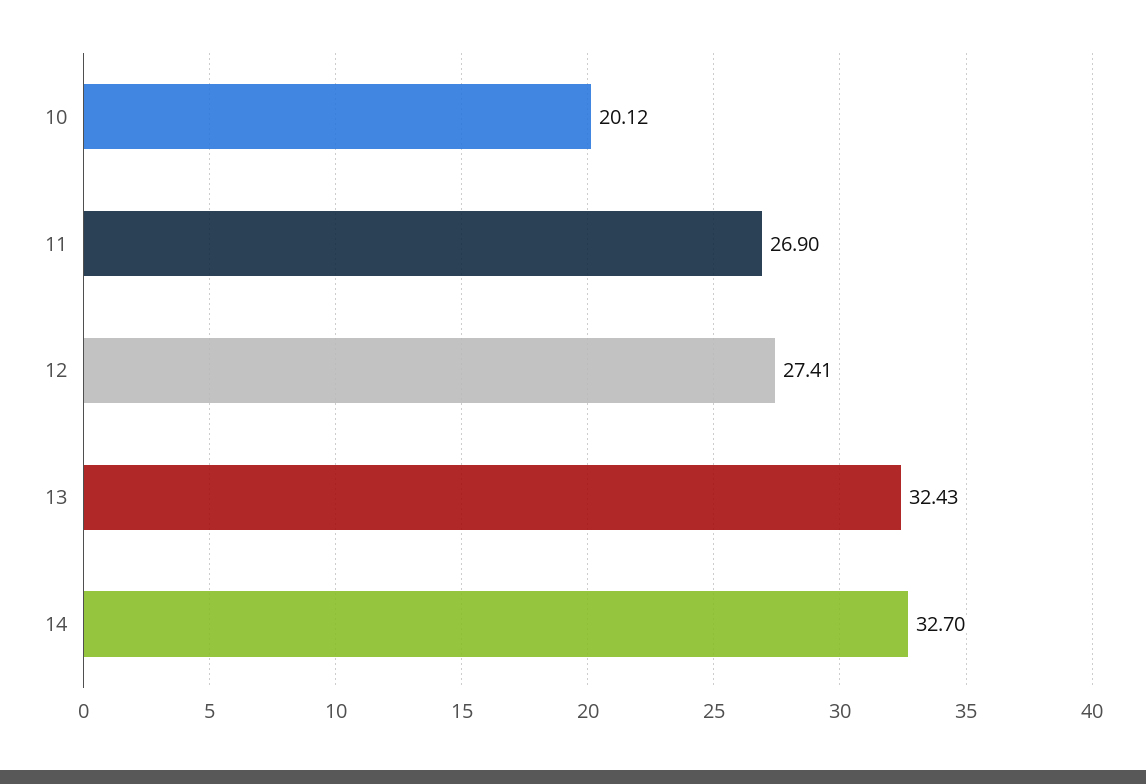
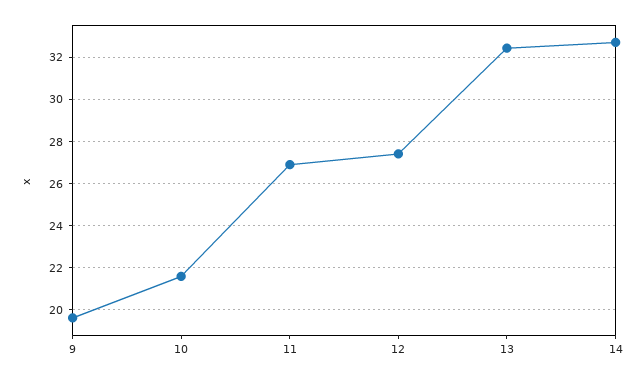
10: 20.12 -> 21.5
9: none -> 19.5

